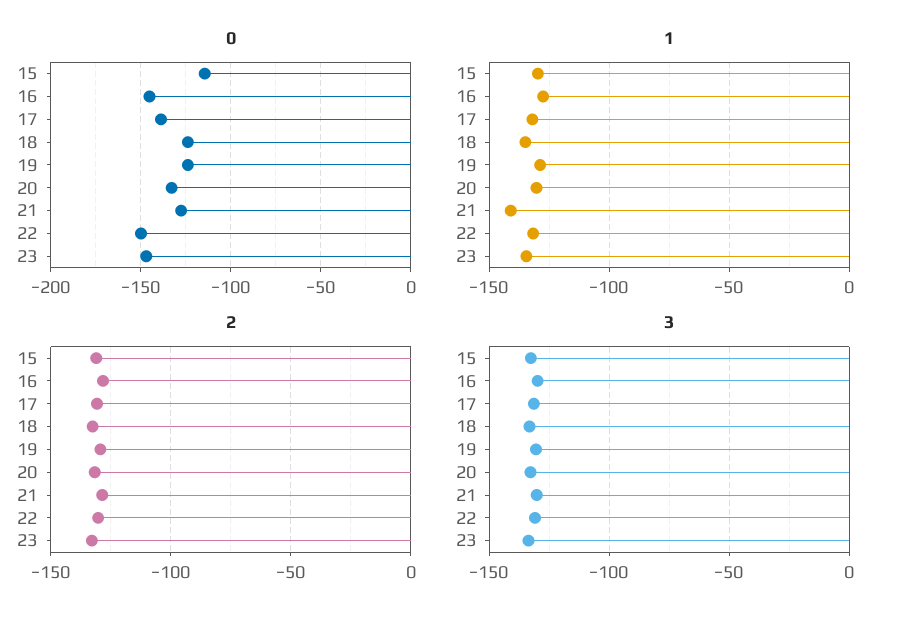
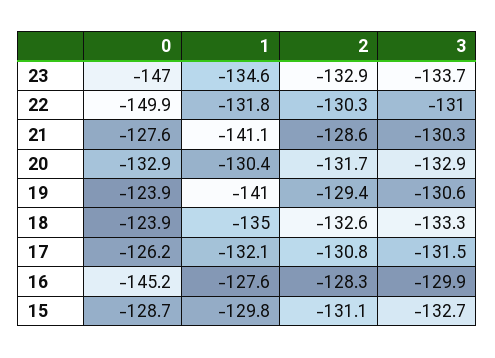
0, 15: -115 -> -128.7
0, 17: -140 -> -126.2
1, 19: -130 -> -141

